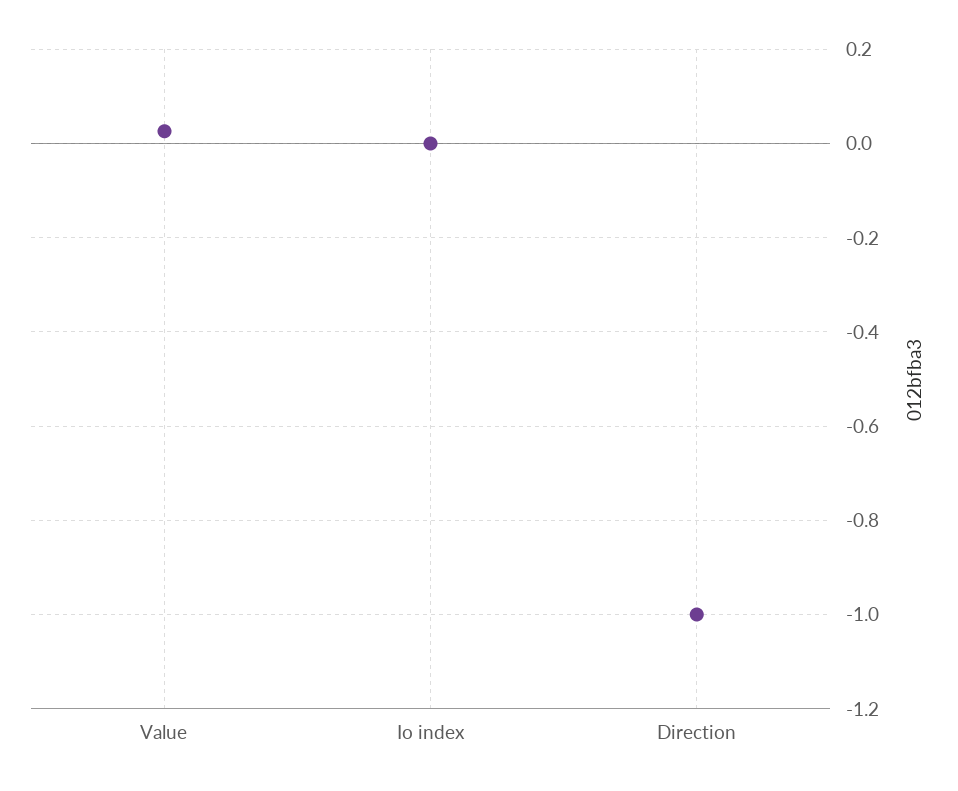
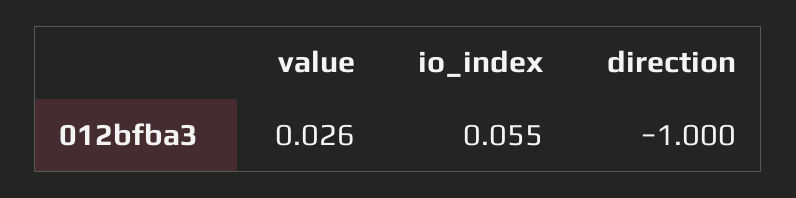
Io index: 0 -> 0.055

